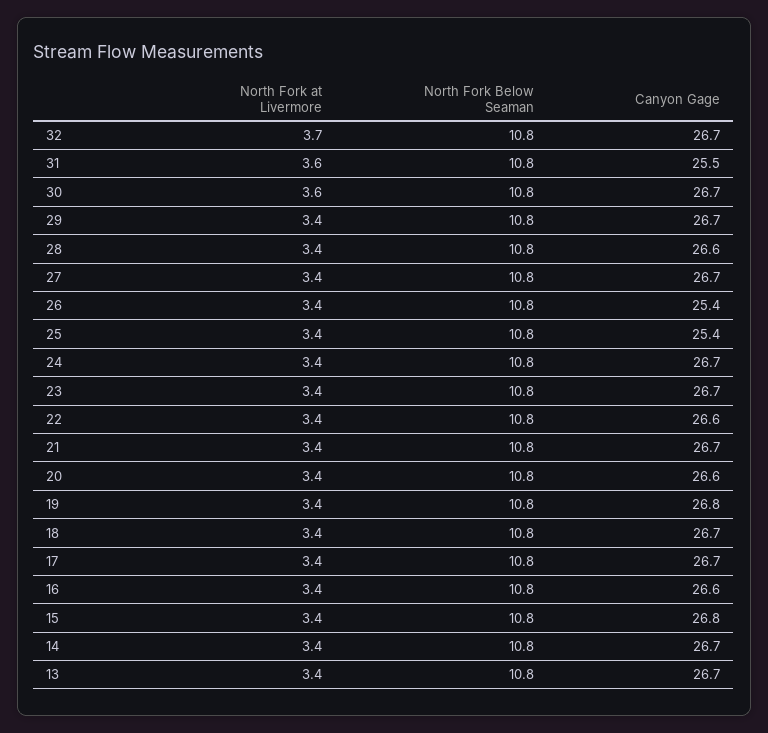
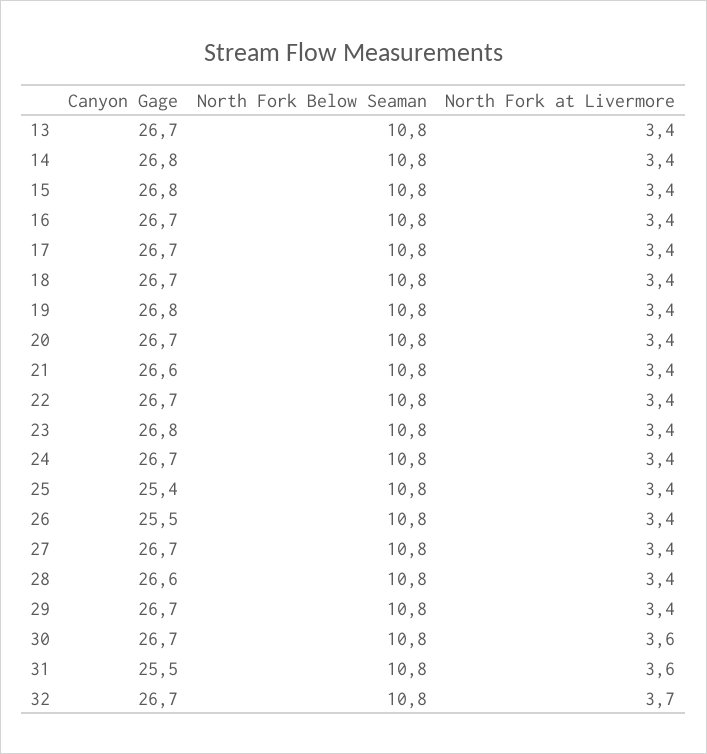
Canyon Gage, 26: 25.4 -> 25.5
Canyon Gage, 23: 26.7 -> 26.8
Canyon Gage, 22: 26.6 -> 26.7
Canyon Gage, 21: 26.7 -> 26.6
Canyon Gage, 20: 26.6 -> 26.7
Canyon Gage, 16: 26.6 -> 26.7
Canyon Gage, 14: 26.7 -> 26.8

